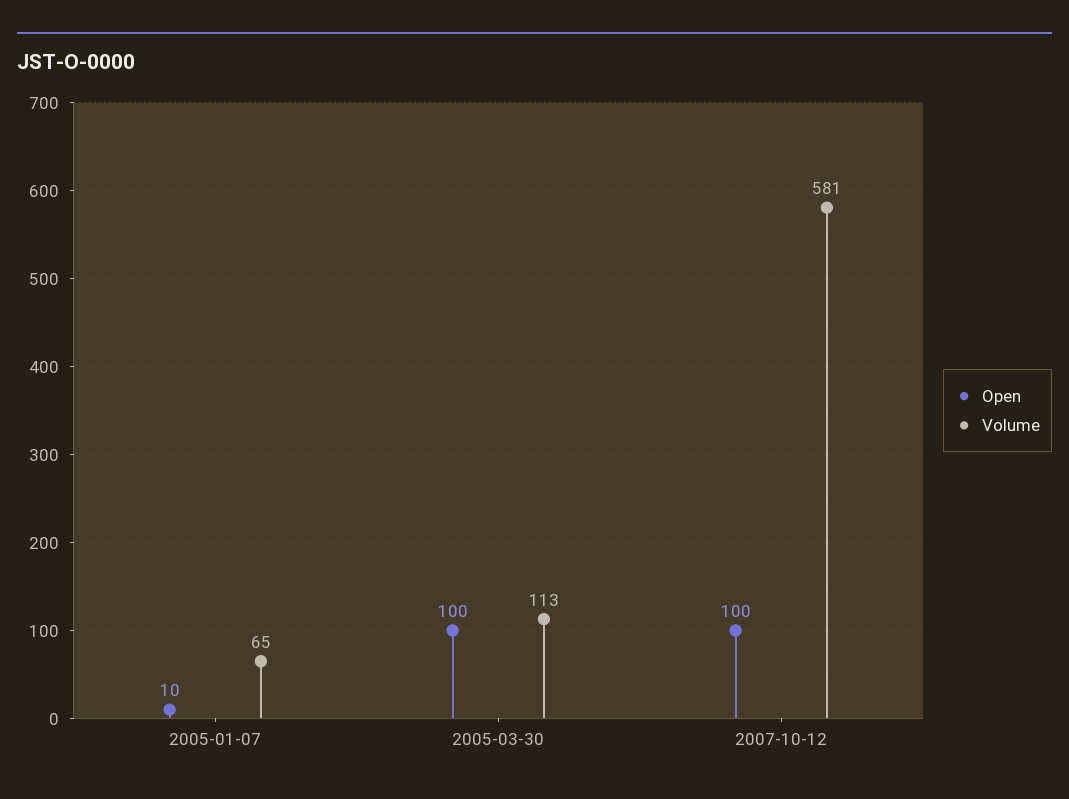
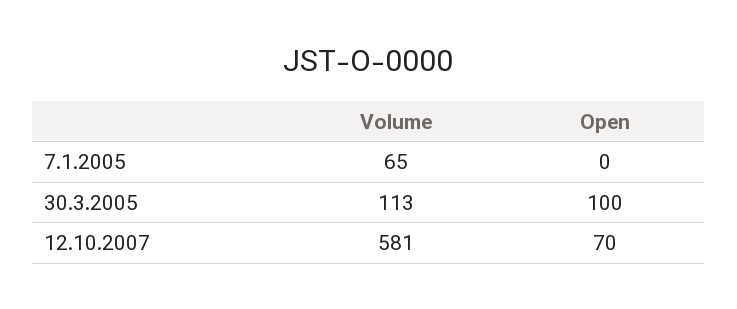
Open, 2005-01-07: 10 -> 0
Open, 2007-10-12: 100 -> 70

